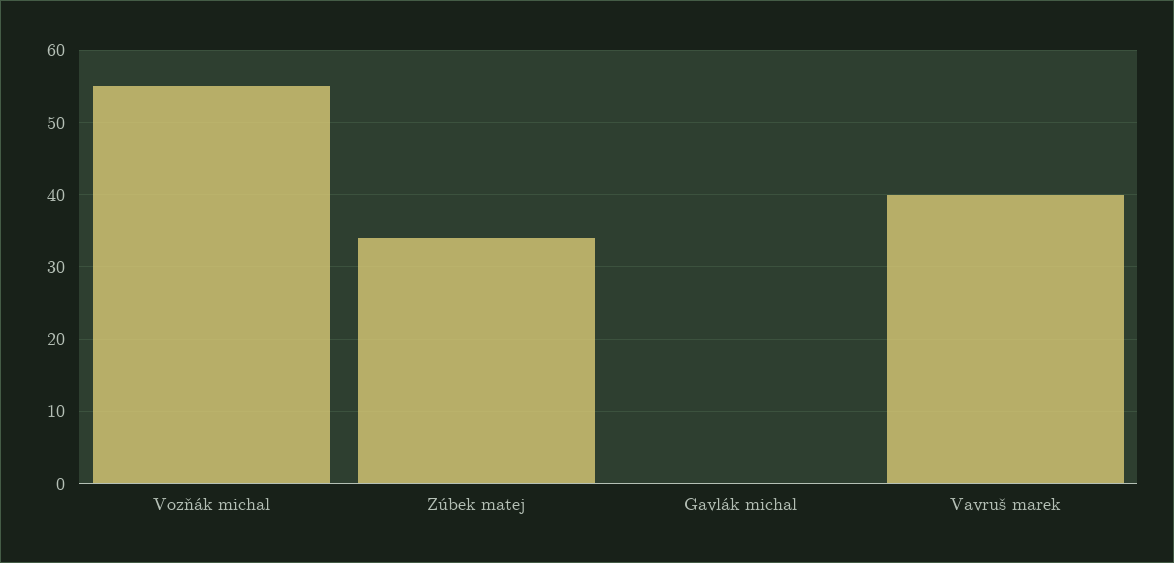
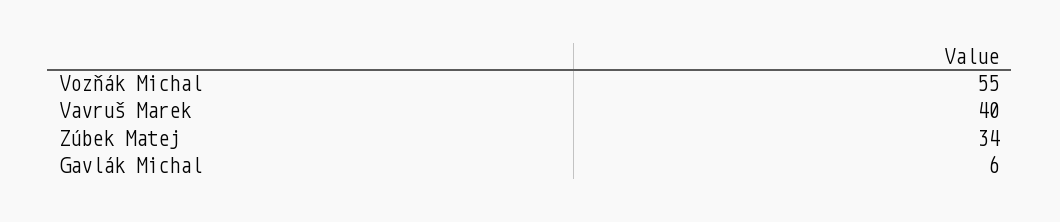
Gavlák michal: 0 -> 6

